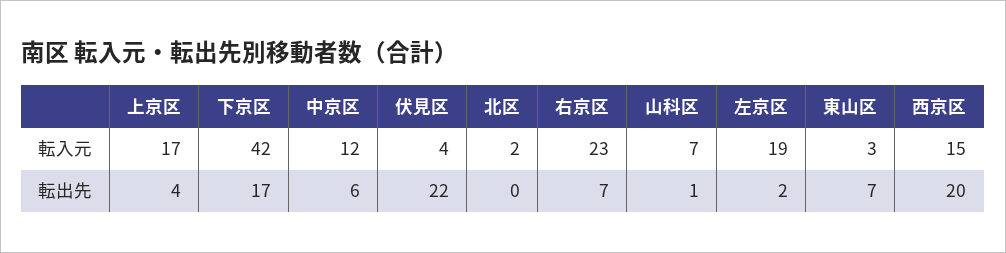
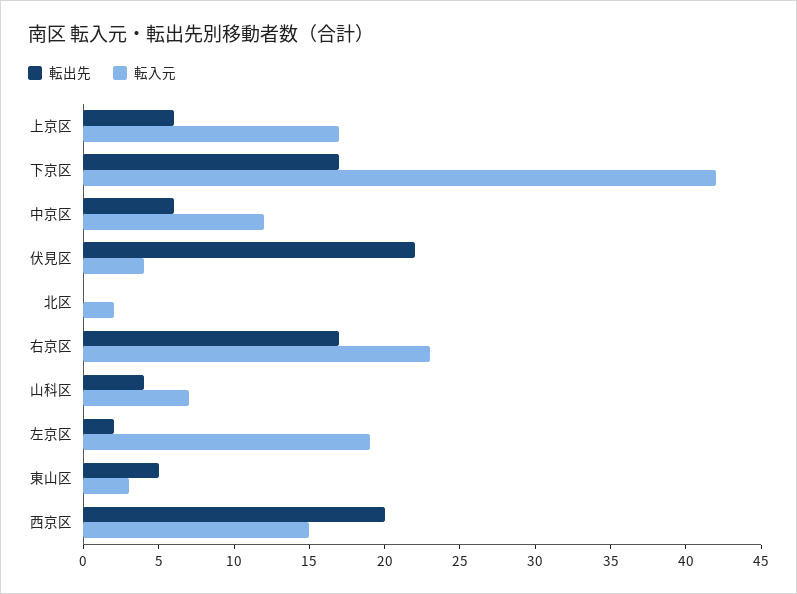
転出先, 上京区: 4 -> 6
転出先, 右京区: 7 -> 17
転出先, 山科区: 1 -> 4
転出先, 東山区: 7 -> 5

